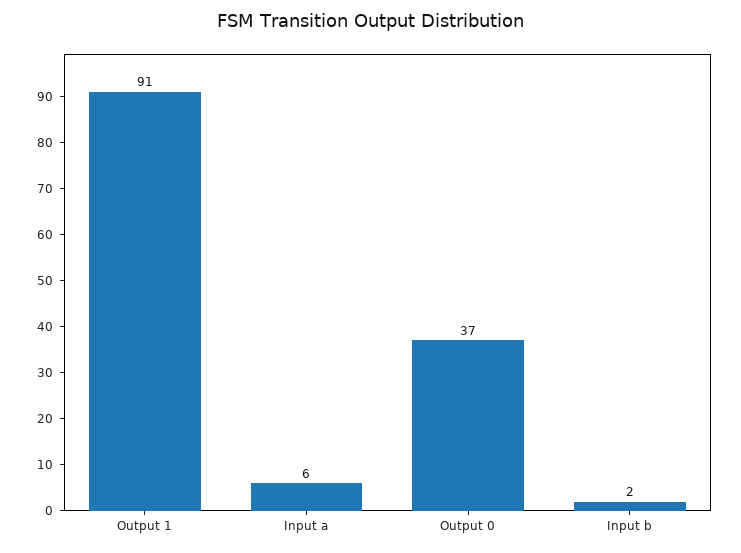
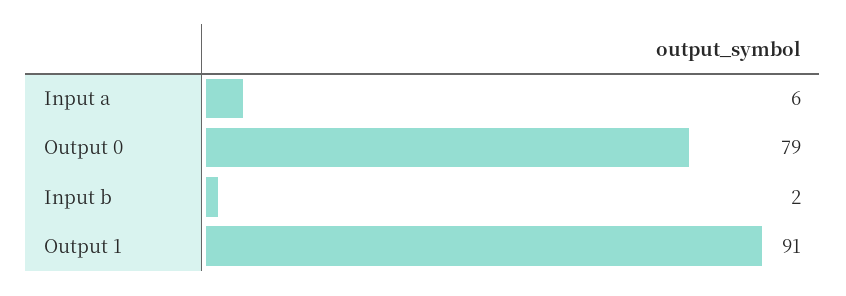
Output 0: 37 -> 79

